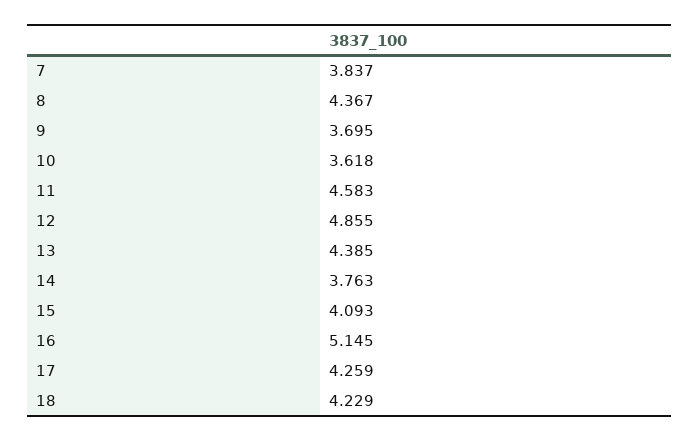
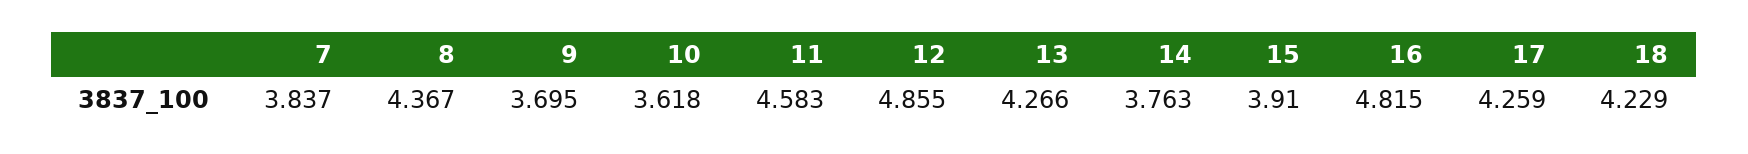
13: 4.385 -> 4.266
15: 4.093 -> 3.91
16: 5.145 -> 4.815

